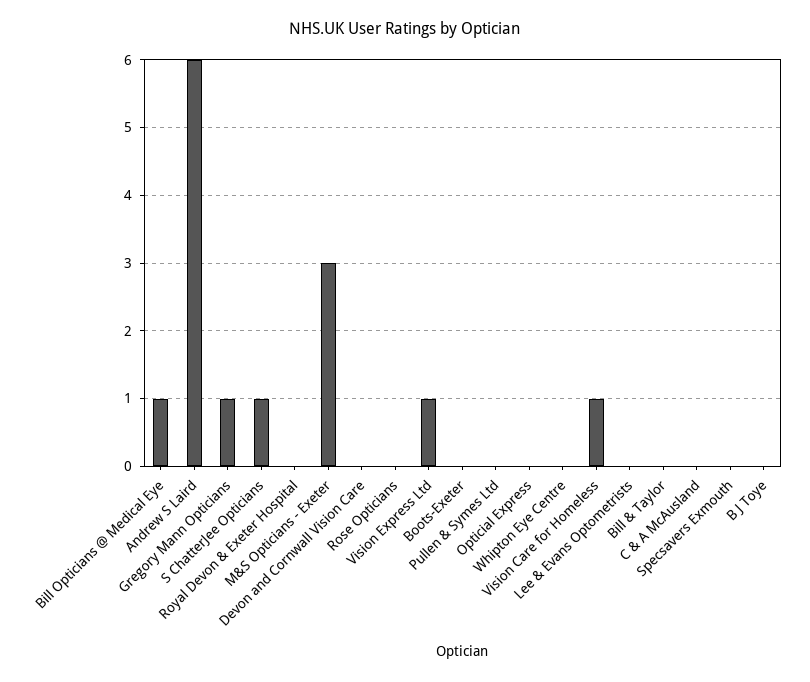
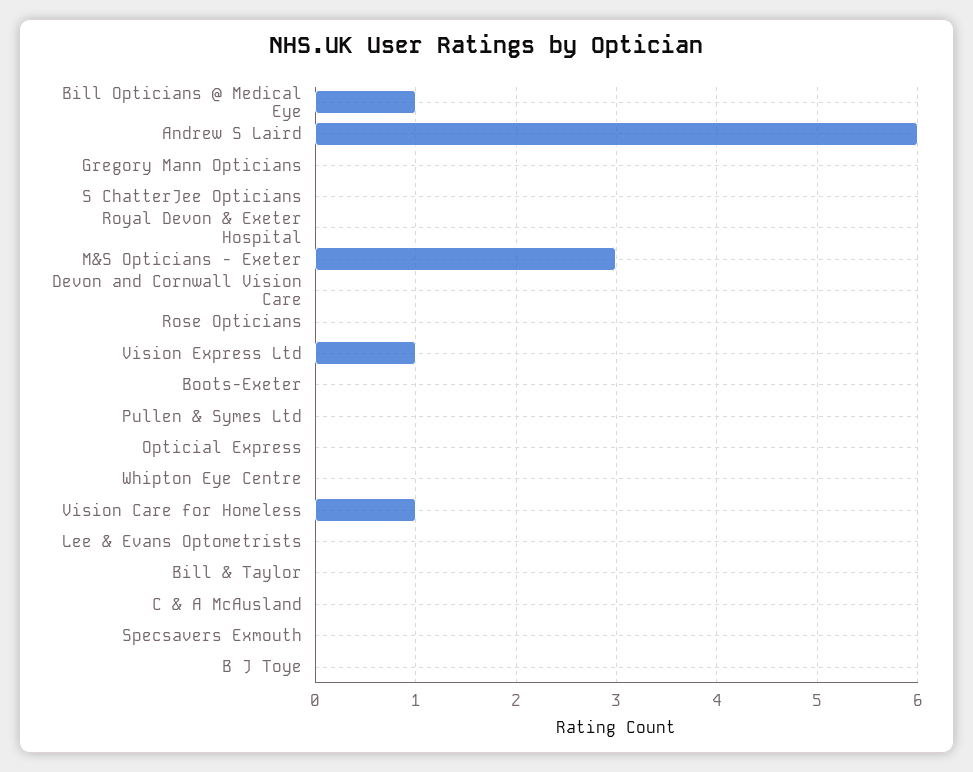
Gregory Mann Opticians: 1 -> 0
S ChatterJee Opticians: 1 -> 0

